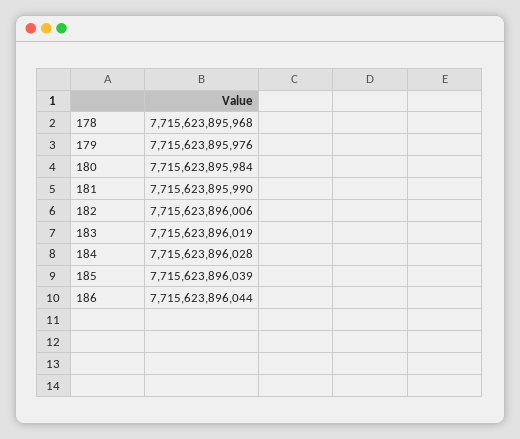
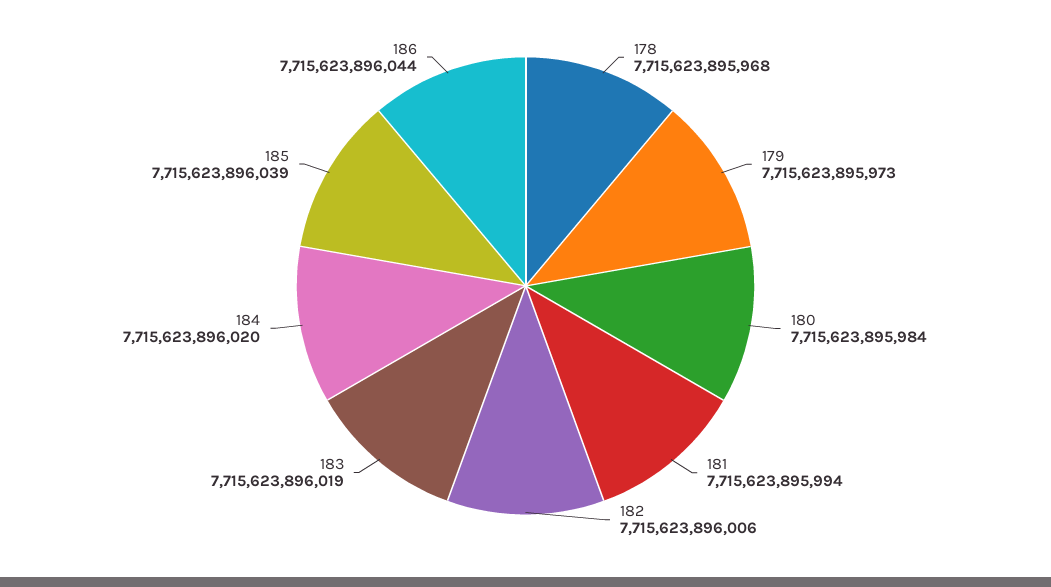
179: 7715623895976 -> 7715623895973
181: 7715623895990 -> 7715623895994
184: 7715623896028 -> 7715623896020

